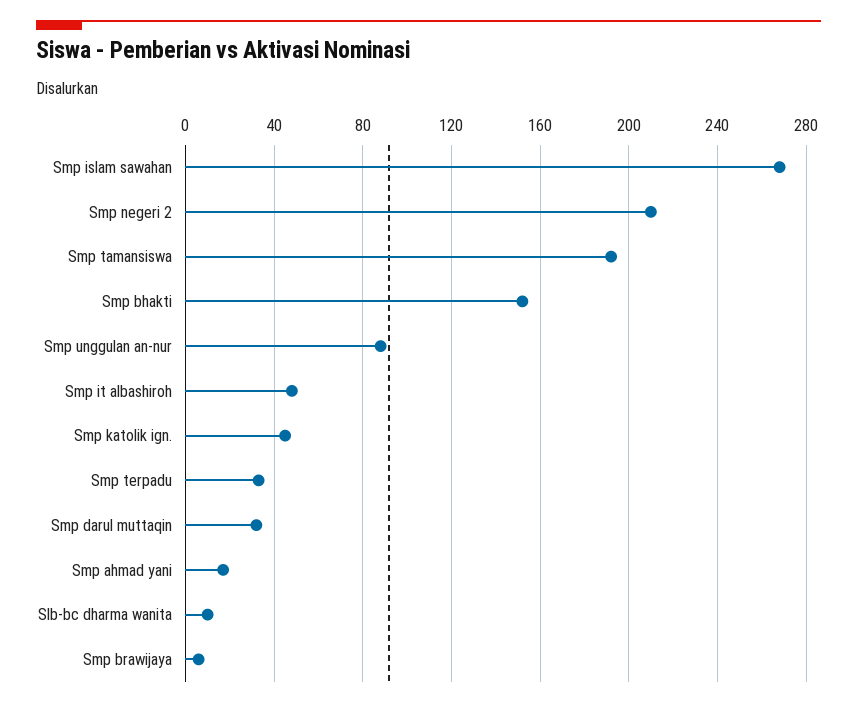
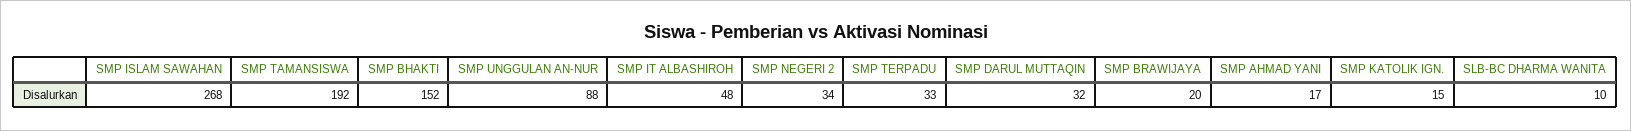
Smp negeri 2: 210 -> 34
Smp katolik ign.: 45 -> 15
Smp brawijaya: 5 -> 20

